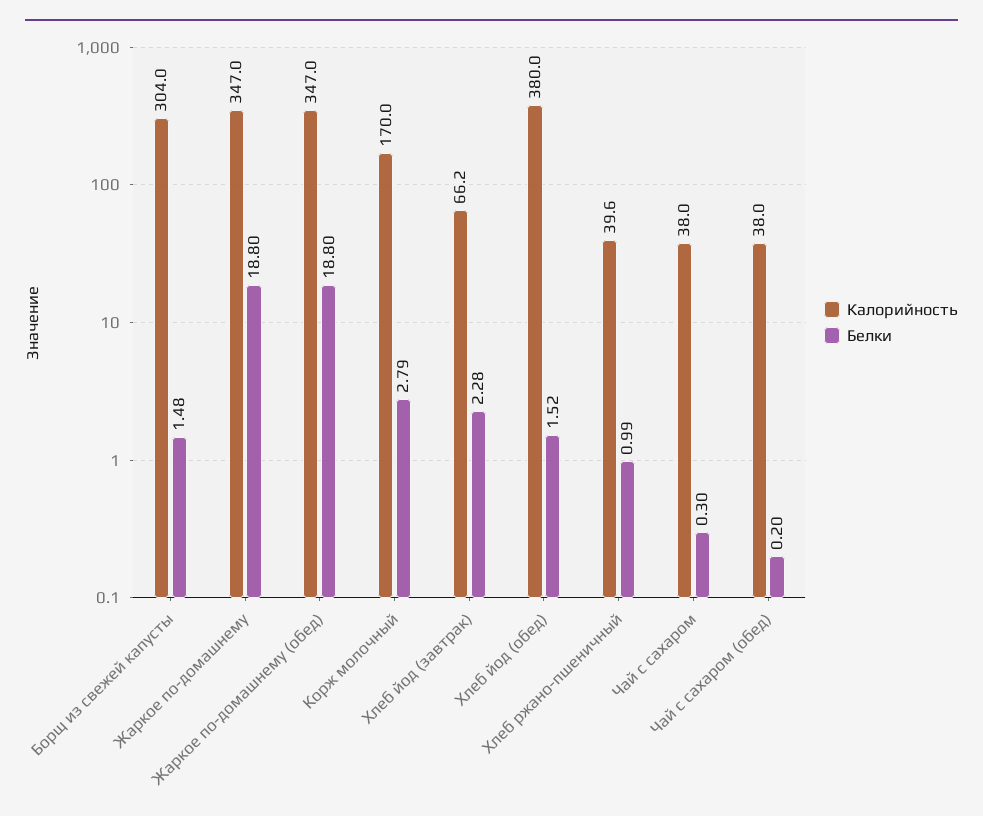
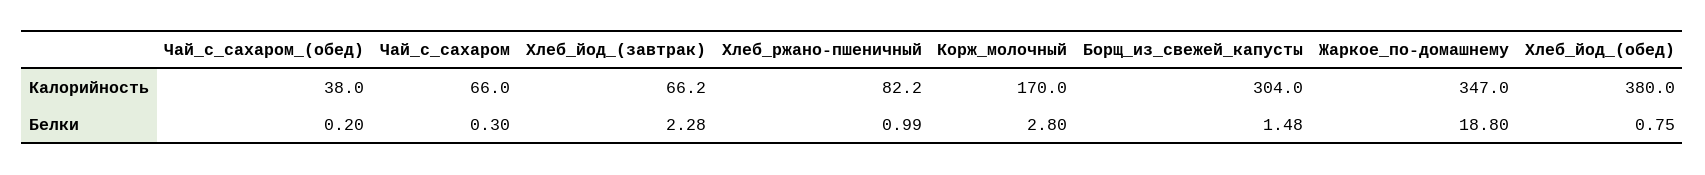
Калорийность, Жаркое по-домашнему (обед): 347 -> none
Белки, Жаркое по-домашнему (обед): 18.8 -> none
Белки, Корж молочный: 2.79 -> 2.8
Белки, Хлеб йод (обед): 1.52 -> 0.75
Калорийность, Хлеб ржано-пшеничный: 39.6 -> 82.2
Калорийность, Чай с сахаром: 38 -> 66

